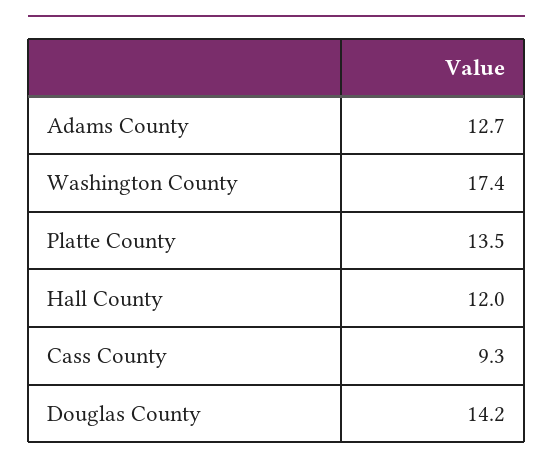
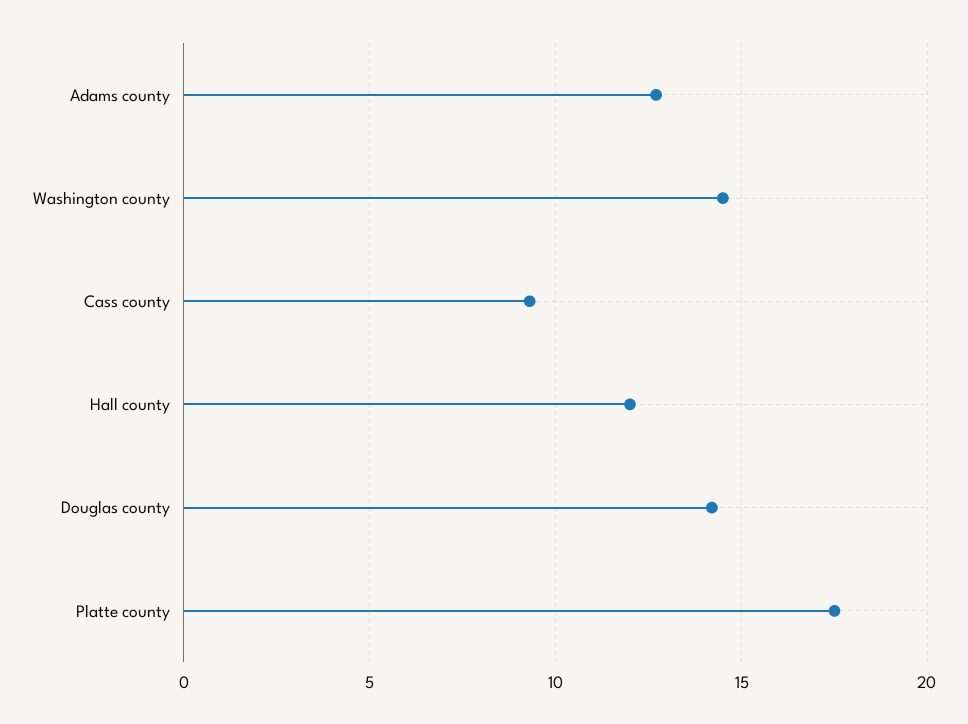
Washington County: 17.4 -> 14.5
Platte County: 13.5 -> 17.5

